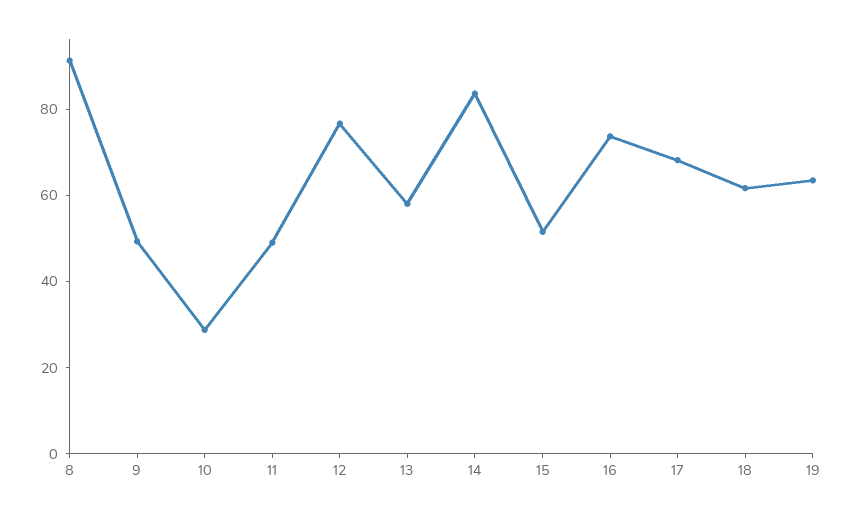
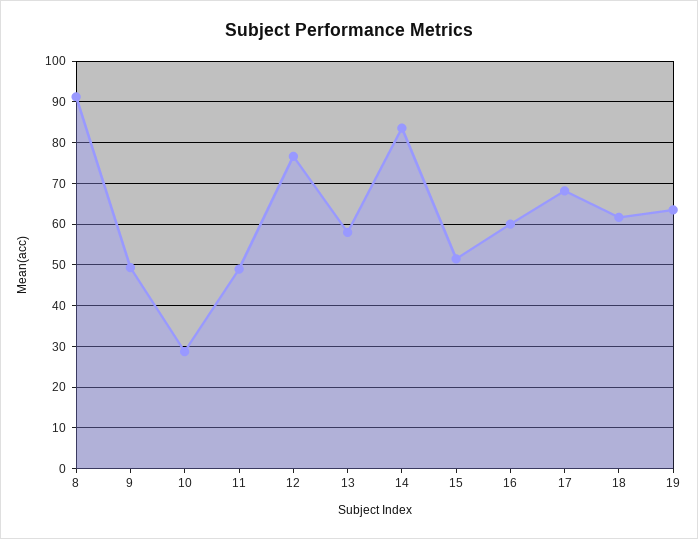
16: 75 -> 60

